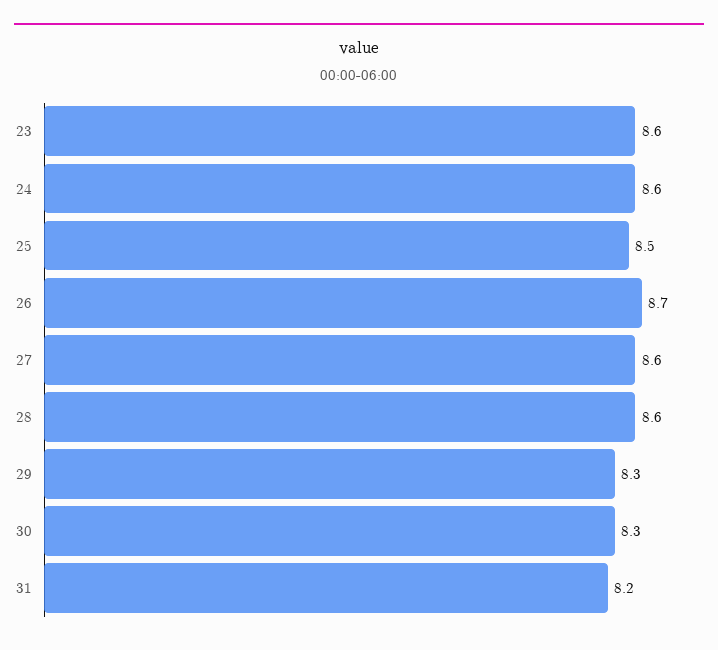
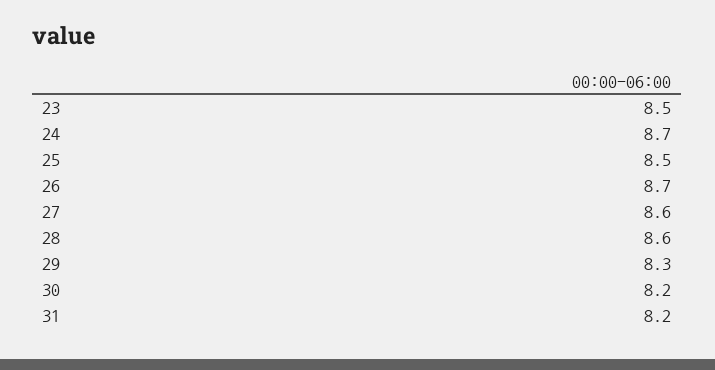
23: 8.6 -> 8.5
24: 8.6 -> 8.7
30: 8.3 -> 8.2

